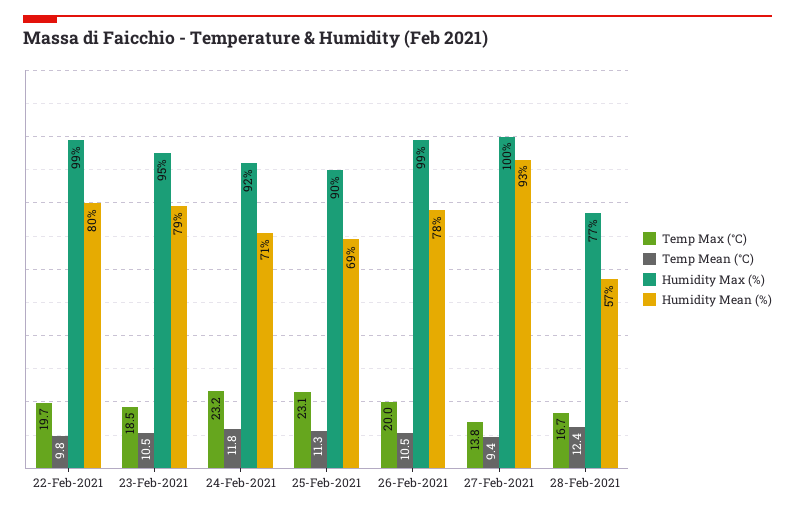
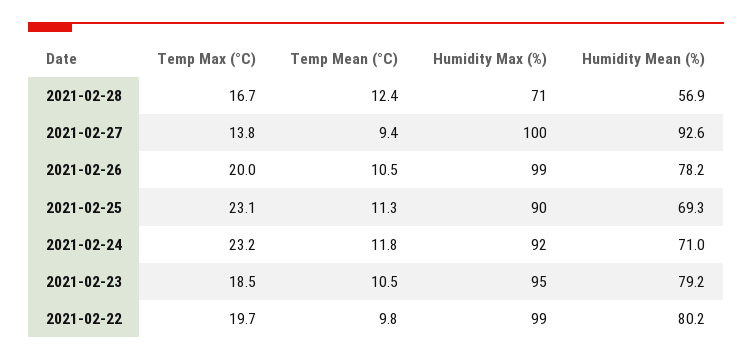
Humidity Max (%), 28-Feb-2021: 77 -> 71

